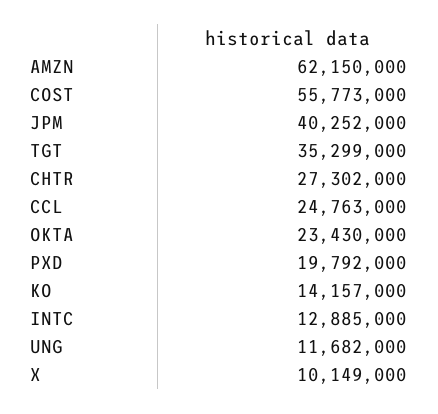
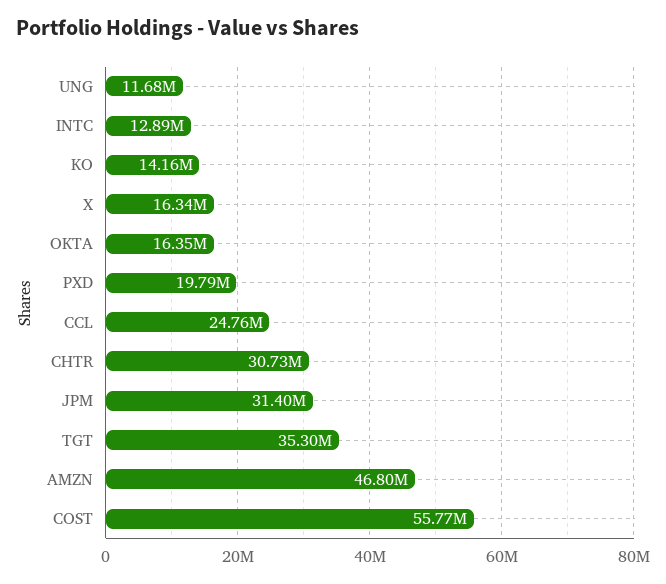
AMZN: 62150000 -> 46800000
JPM: 40252000 -> 31400000
CHTR: 27302000 -> 30730000
OKTA: 23430000 -> 16350000
X: 10149000 -> 16340000

